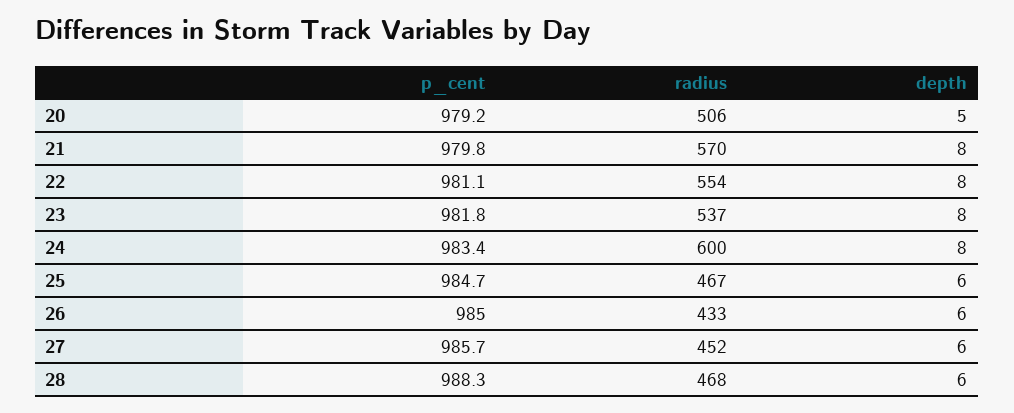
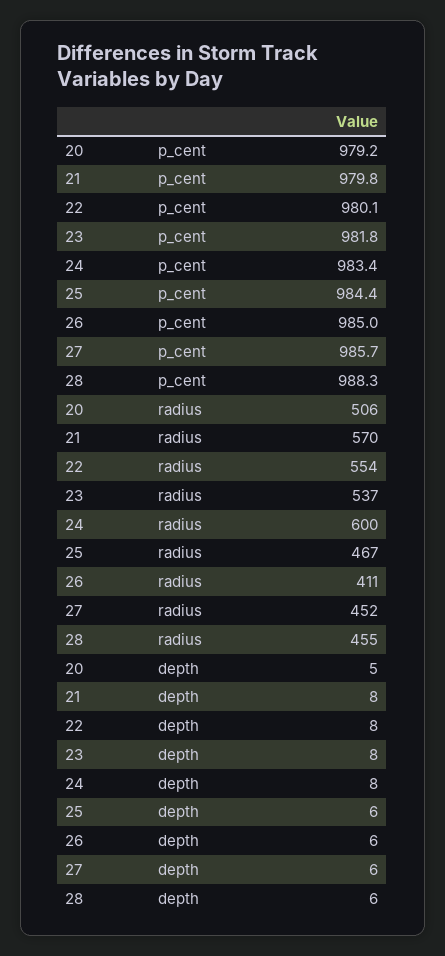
p_cent, 22: 981.1 -> 980.1
p_cent, 25: 984.7 -> 984.4
radius, 26: 433 -> 411
radius, 28: 468 -> 455

